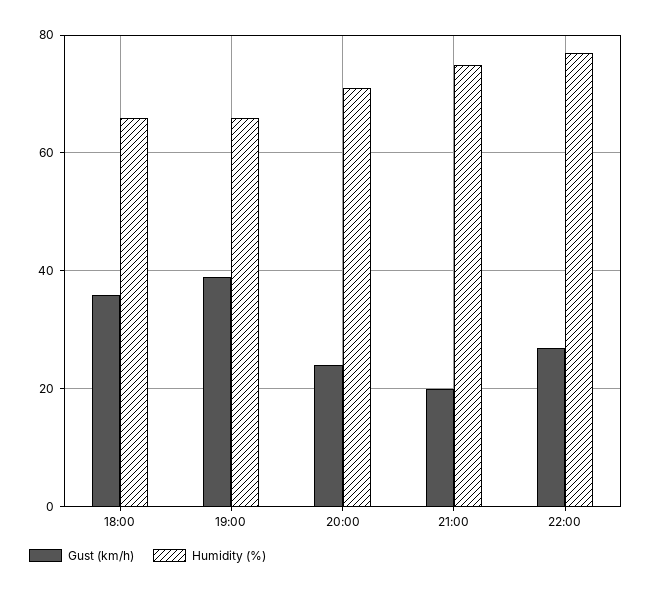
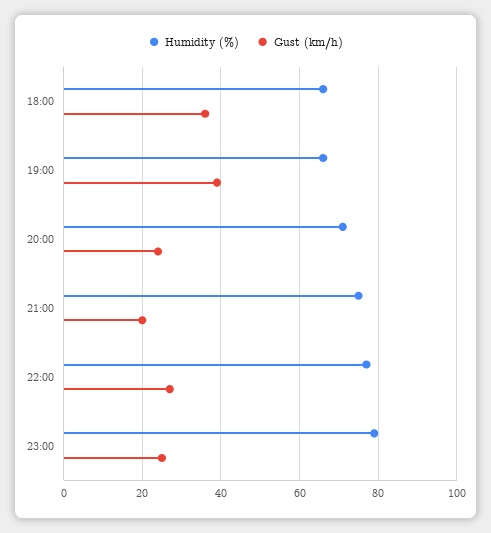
Humidity (%), 23:00: none -> 80
Gust (km/h), 23:00: none -> 25

